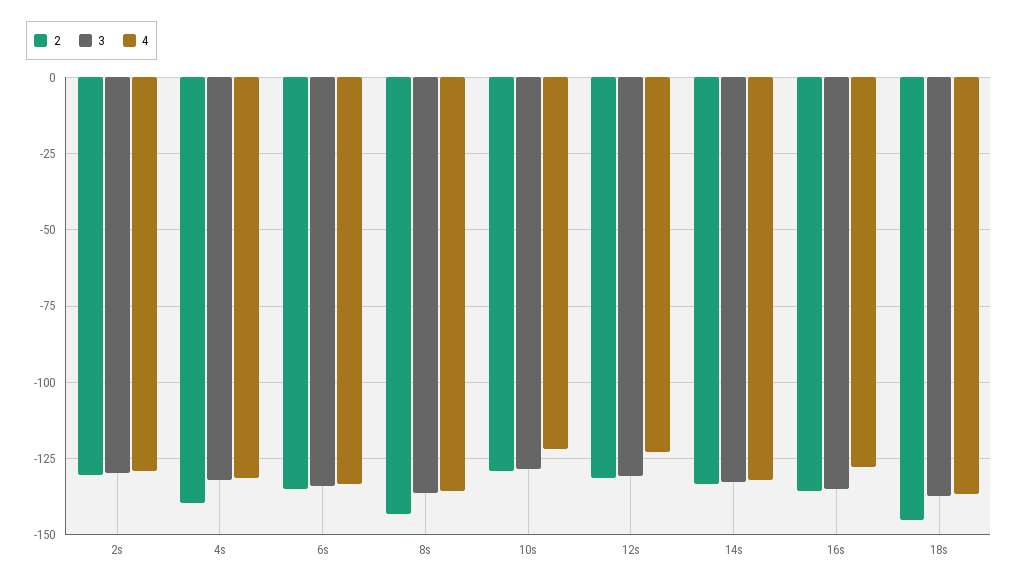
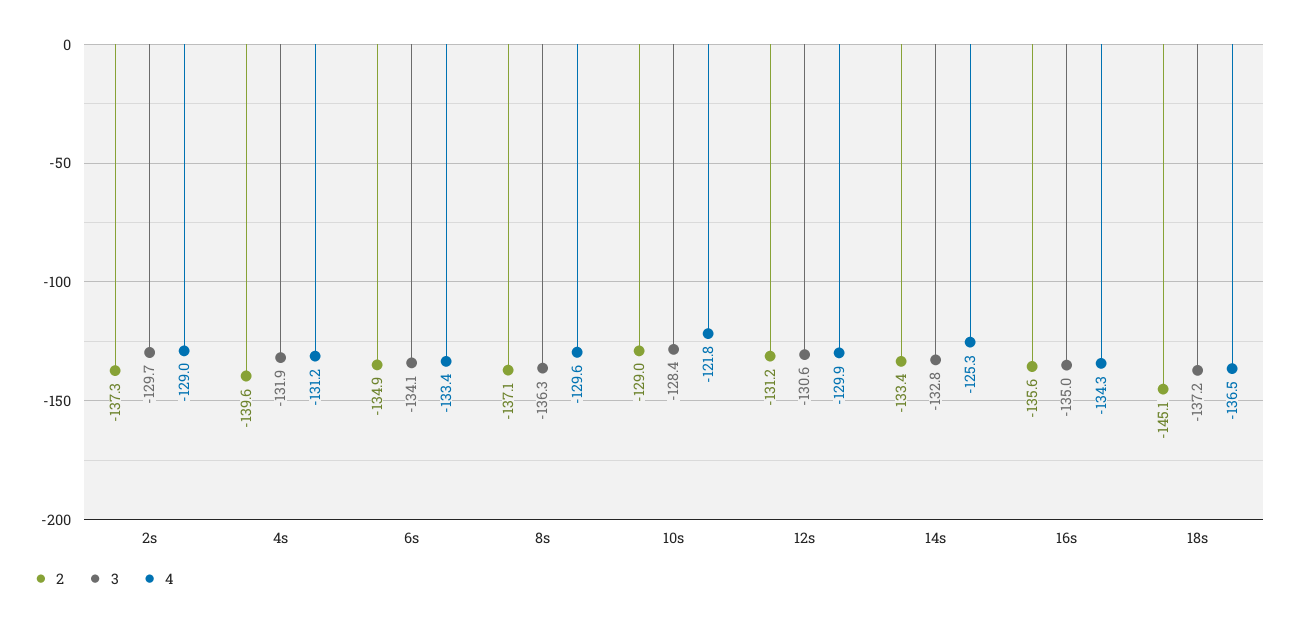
2, 2s: -130 -> -137.3
2, 8s: -142.5 -> -137.1
4, 8s: -135 -> -129.6
4, 12s: -122.5 -> -129.9
4, 14s: -132.5 -> -125.3
4, 16s: -127.5 -> -134.3

